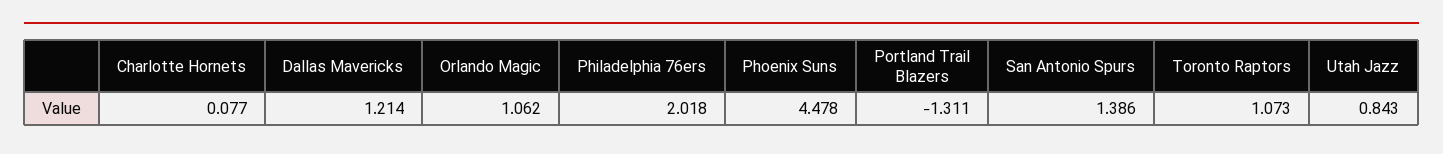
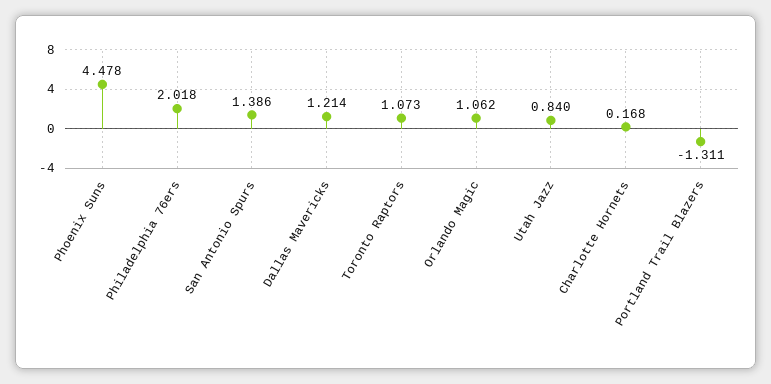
Charlotte Hornets: 0.077 -> 0.168
Utah Jazz: 0.843 -> 0.84

